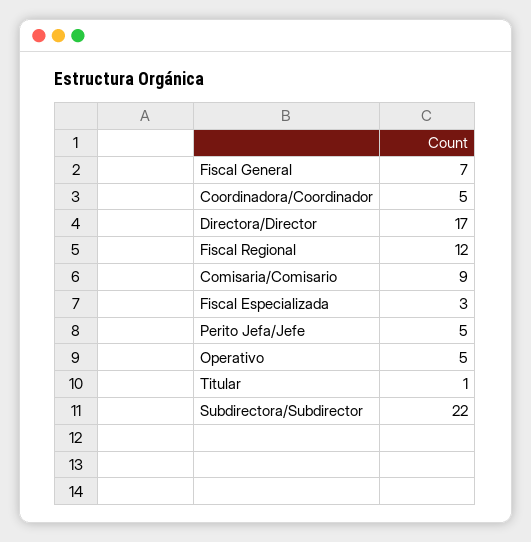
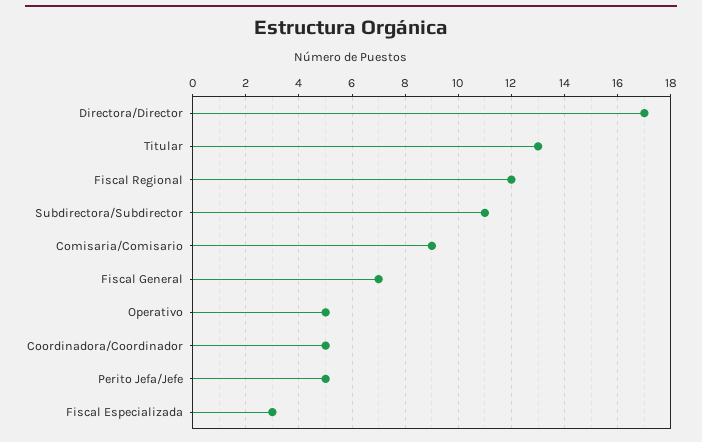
Titular: 1 -> 13
Subdirectora/Subdirector: 22 -> 11

